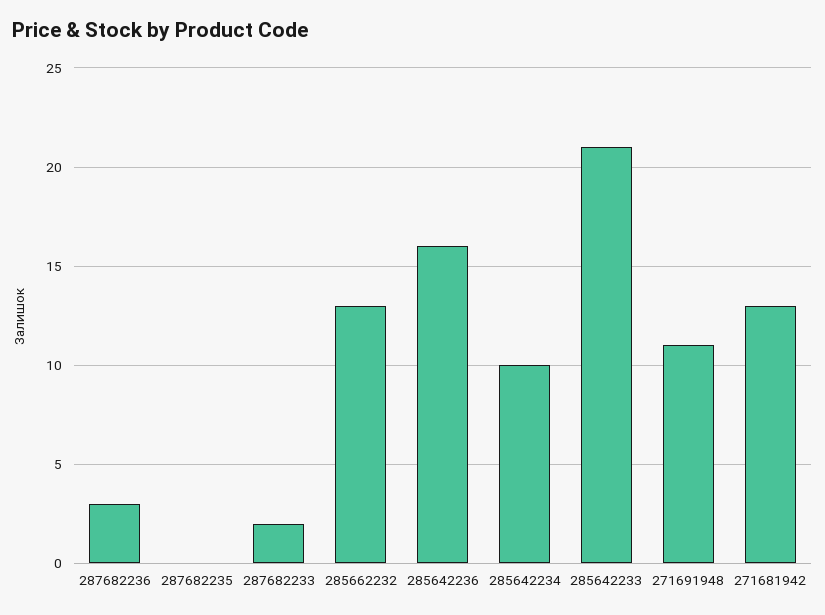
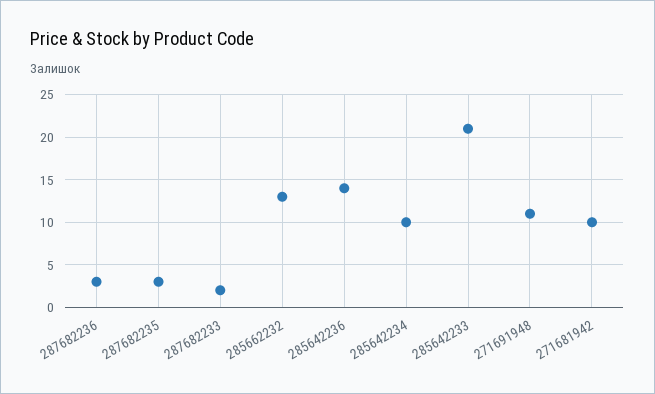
287682235: 0 -> 3
285642236: 16 -> 14
271681942: 13 -> 10

